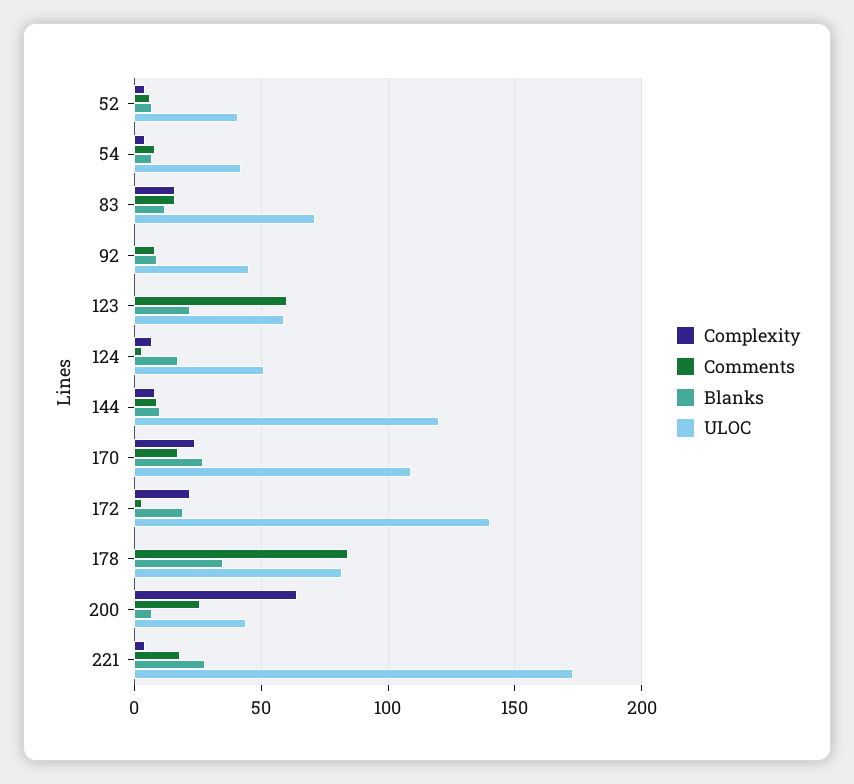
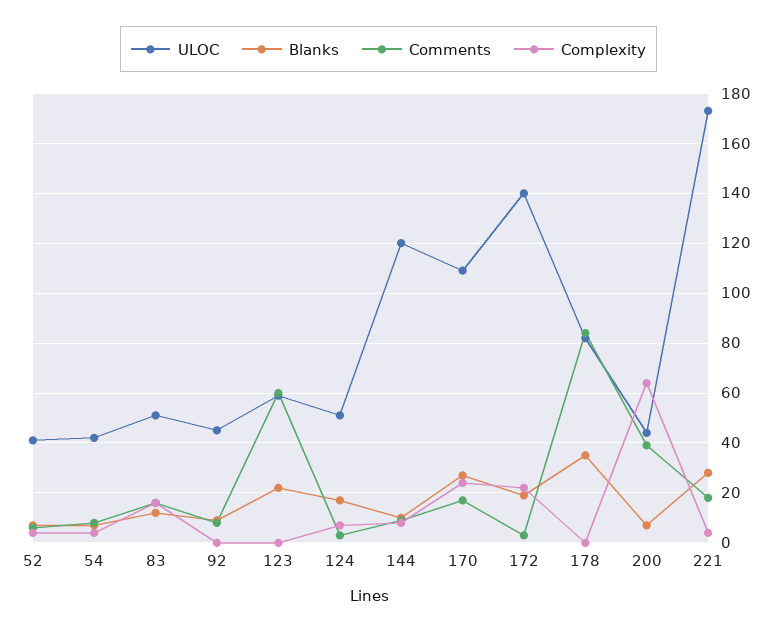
ULOC, 83: 70 -> 50
Comments, 200: 25 -> 40

